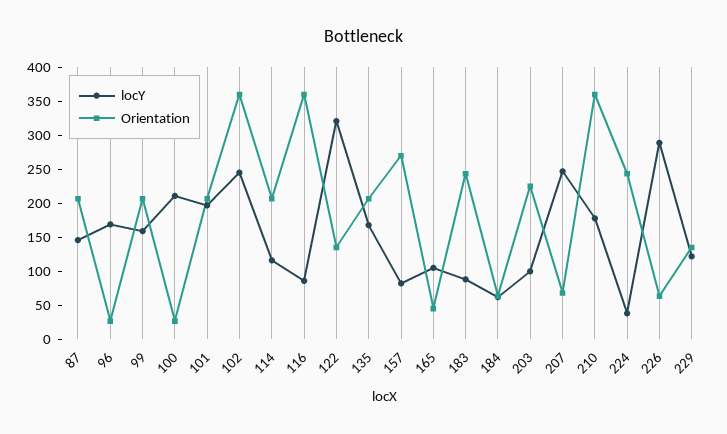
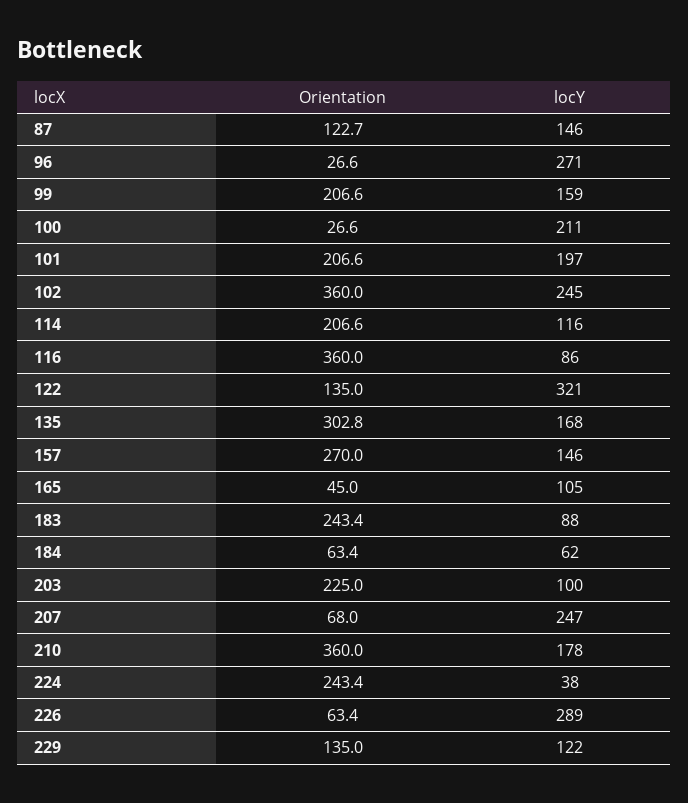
Orientation, 87: 200 -> 122.7
locY, 96: 175 -> 271
Orientation, 135: 200 -> 302.8
locY, 157: 75 -> 146

